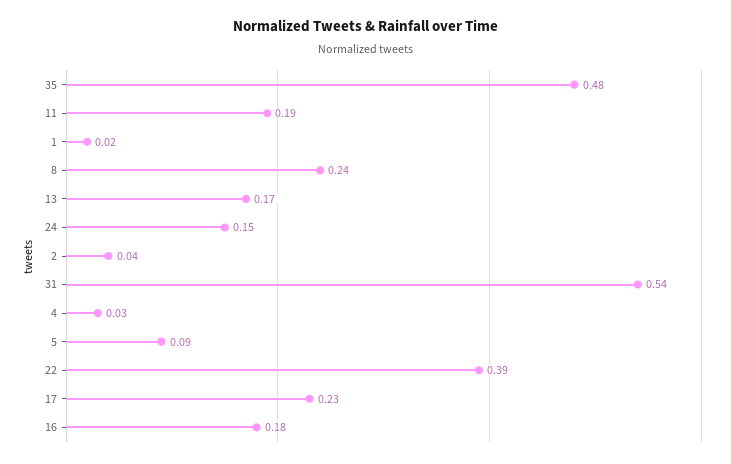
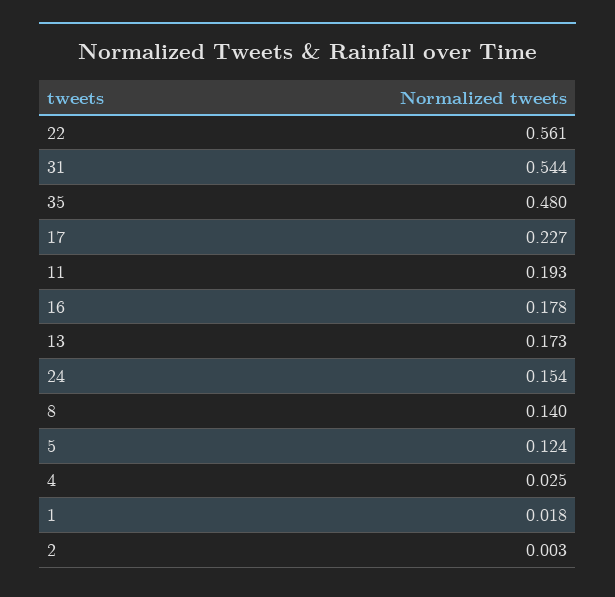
8: 0.24 -> 0.14
2: 0.04 -> 0.003
5: 0.09 -> 0.124
22: 0.39 -> 0.561

